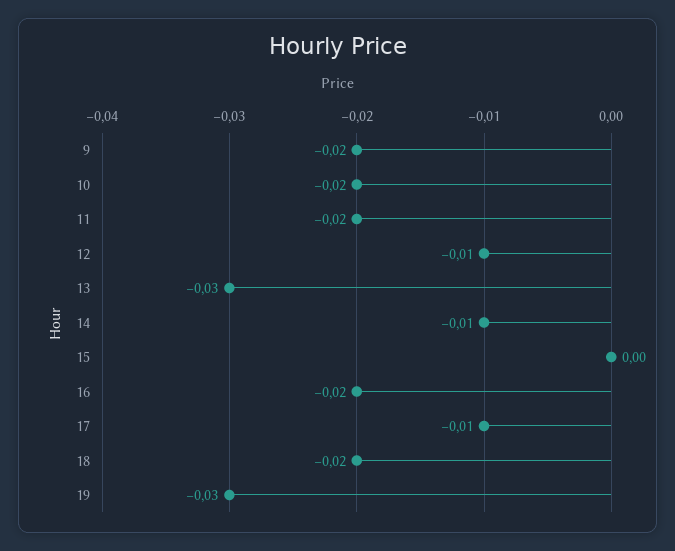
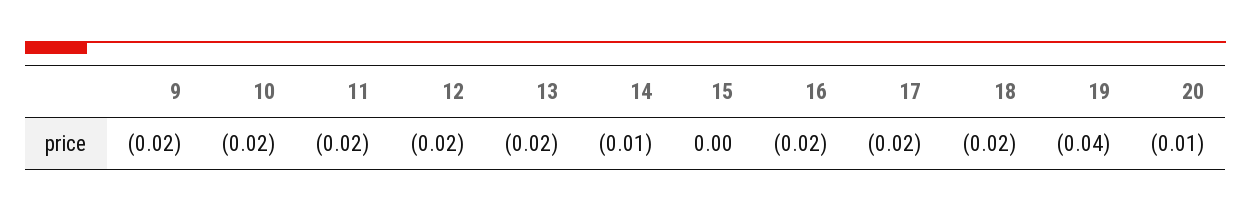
12: -0.01 -> -0.02
13: -0.03 -> -0.02
17: -0.01 -> -0.02
19: -0.03 -> -0.04
20: none -> -0.01

